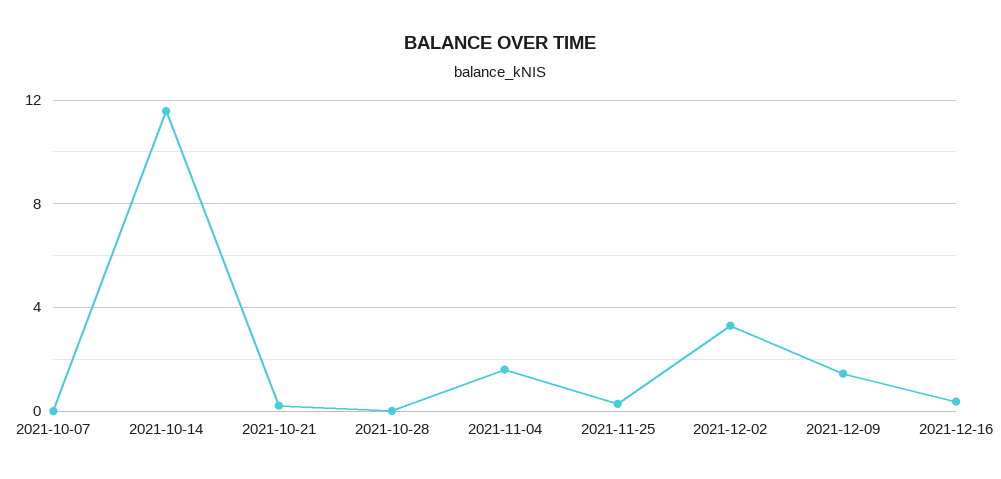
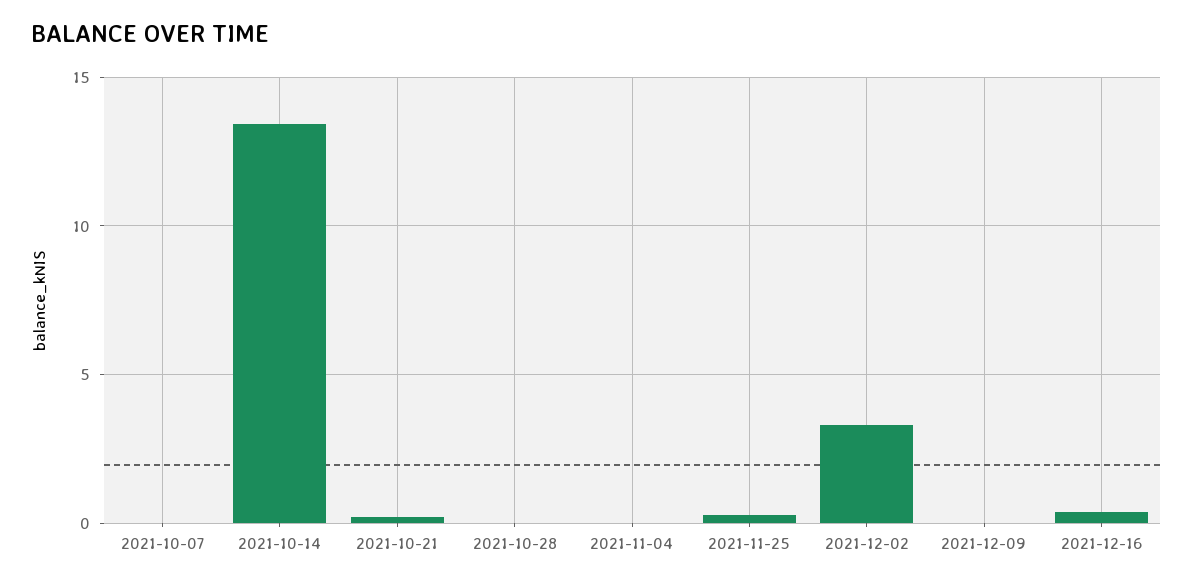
2021-10-14: 11.5 -> 13.5
2021-11-04: 1.5 -> 0
2021-12-09: 1.5 -> 0

